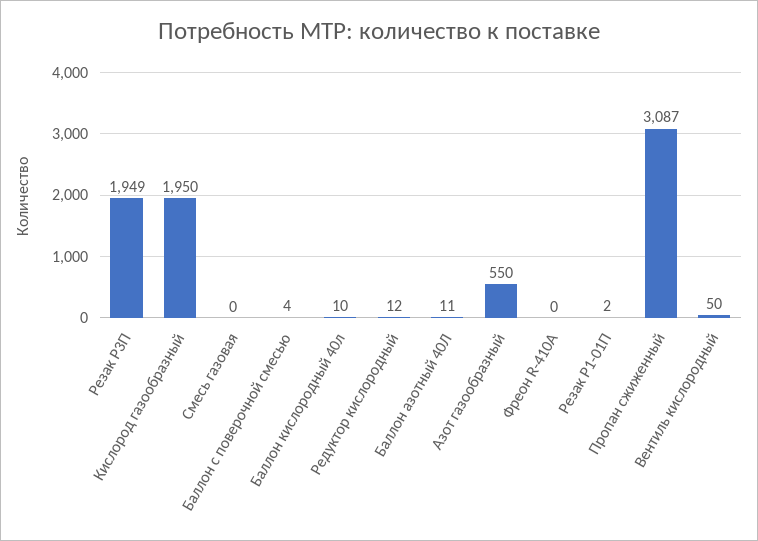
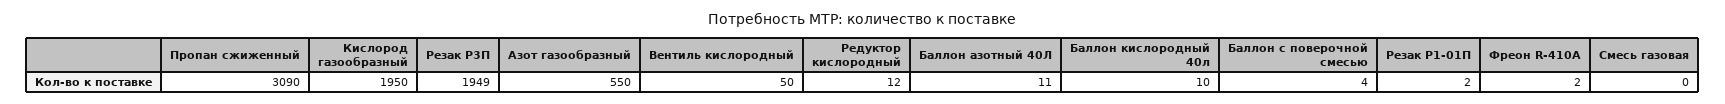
Фреон R-410А: 0 -> 2
Пропан сжиженный: 3087 -> 3090

